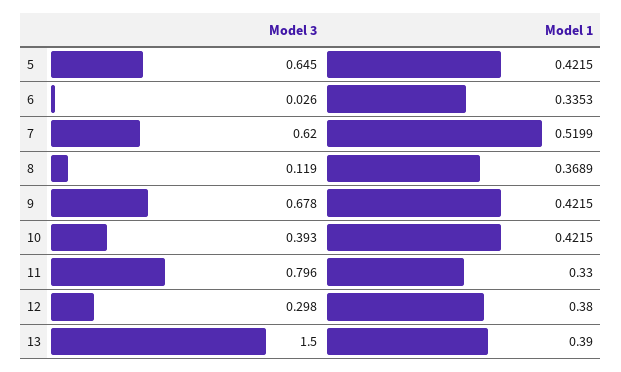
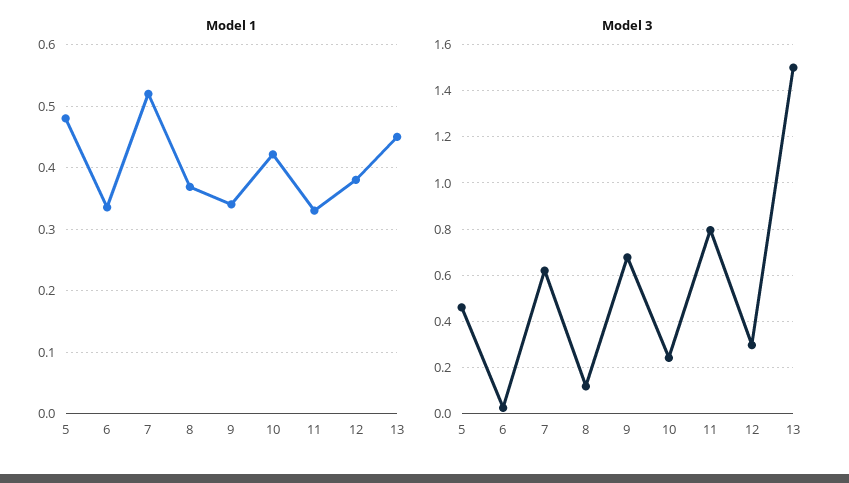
Model 3, 5: 0.645 -> 0.45
Model 1, 5: 0.4215 -> 0.48
Model 1, 9: 0.4215 -> 0.34
Model 3, 10: 0.393 -> 0.25
Model 1, 13: 0.39 -> 0.45

